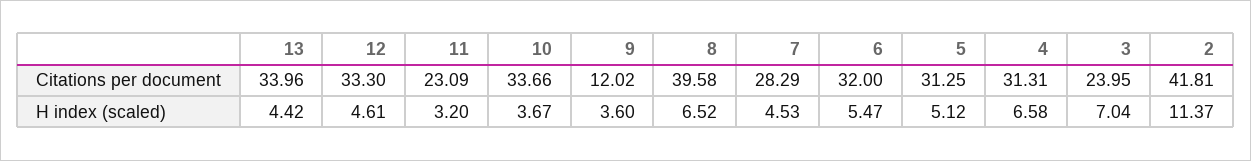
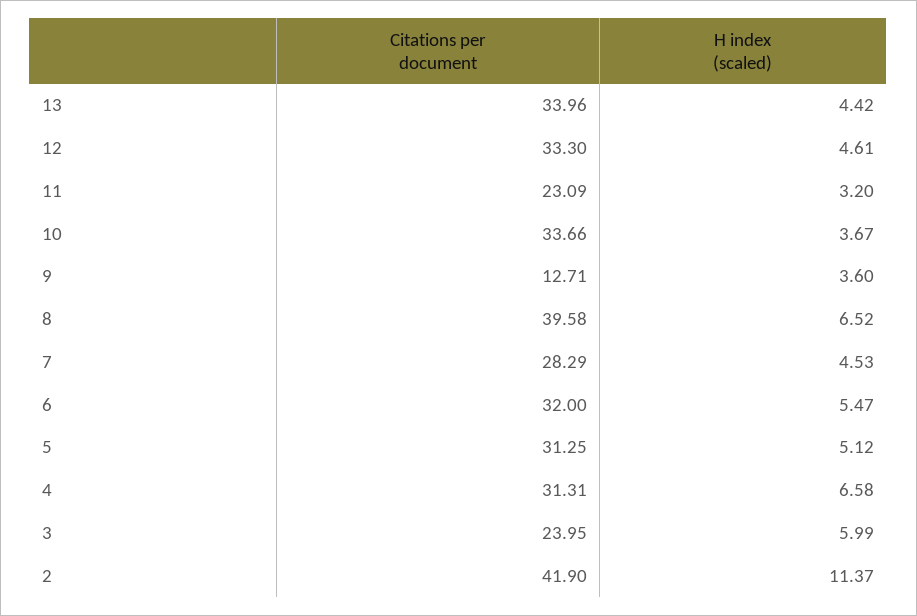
9, Citations per document: 12.02 -> 12.71
2, Citations per document: 41.81 -> 41.9
3, H index (scaled): 7.04 -> 5.99

